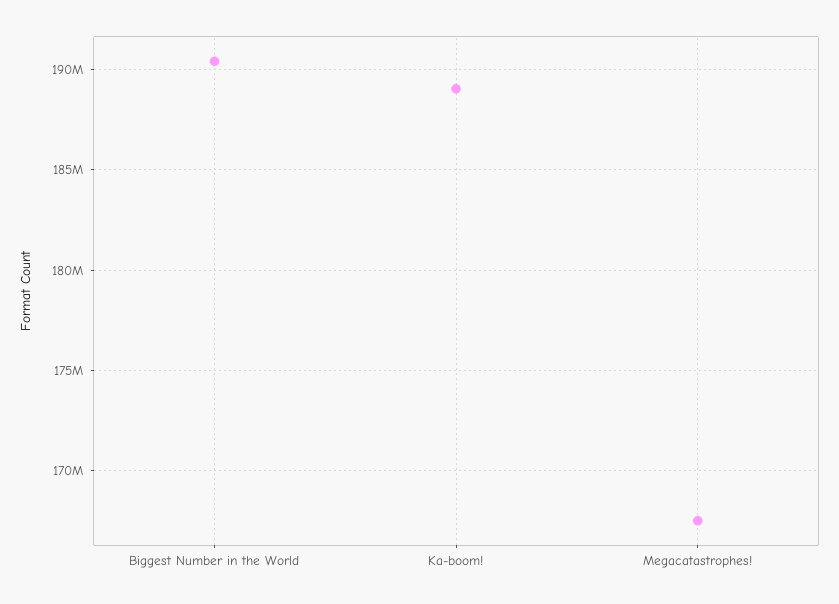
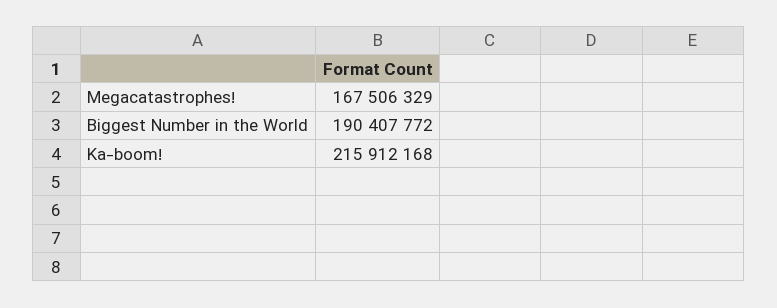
Ka-boom!: 189000000 -> 215912168

